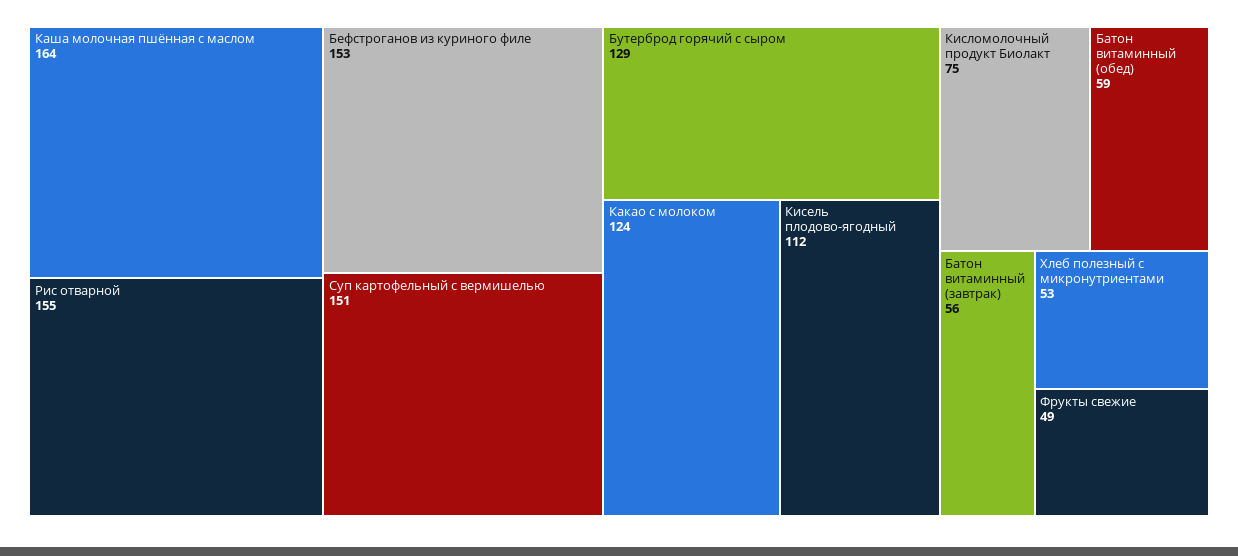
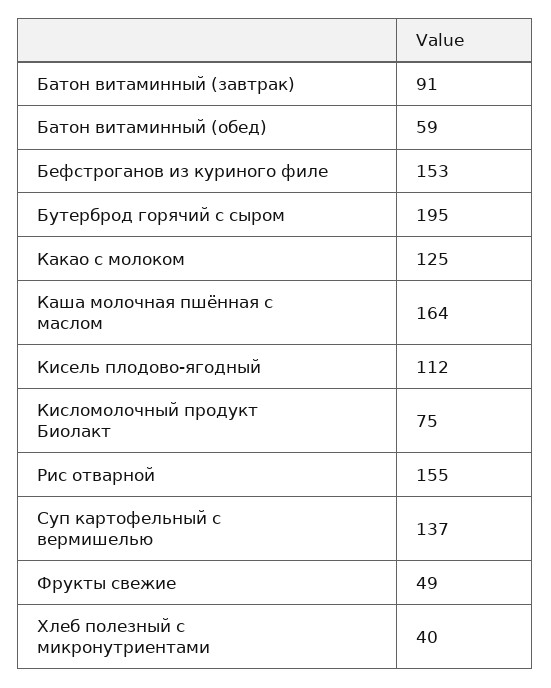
Суп картофельный с вермишелью: 151 -> 137
Бутерброд горячий с сыром: 129 -> 195
Какао с молоком: 124 -> 125
Батон витаминный (завтрак): 56 -> 91
Хлеб полезный с микронутриентами: 53 -> 40

